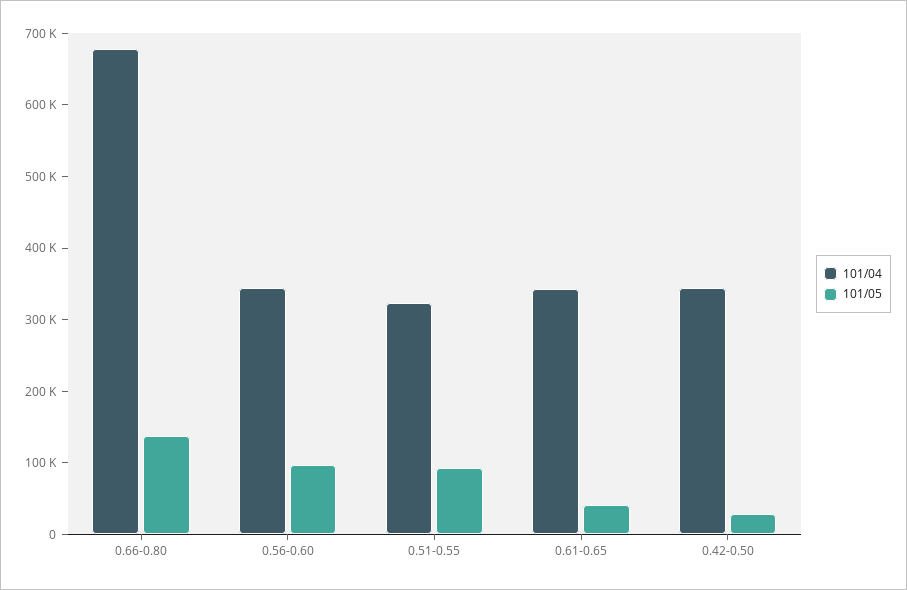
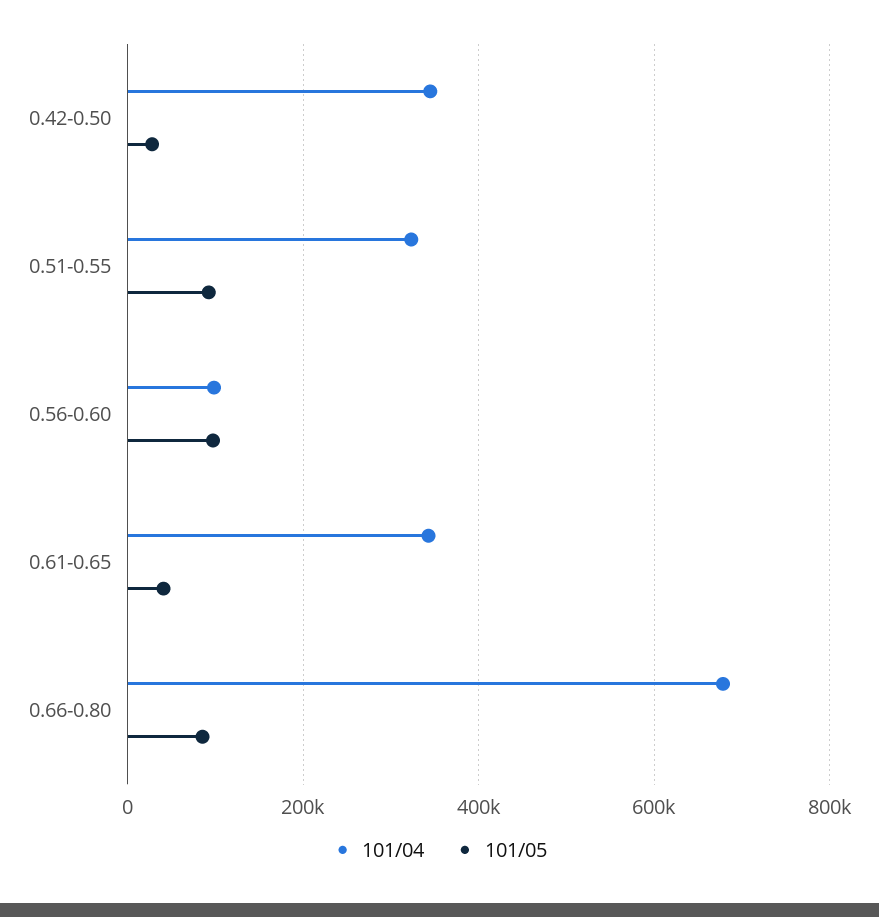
101/05, 0.66-0.80: 140000 -> 80000
101/04, 0.56-0.60: 340000 -> 100000

